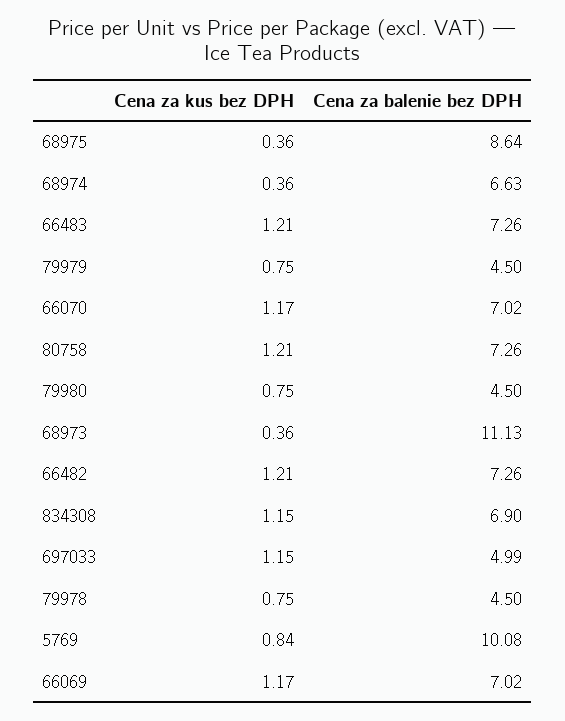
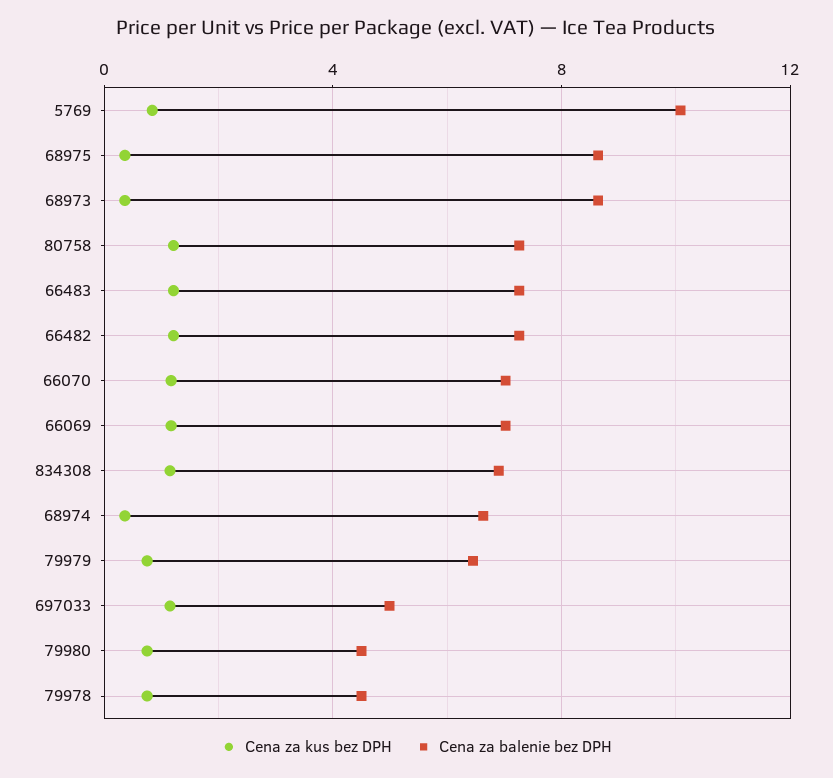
Cena za balenie bez DPH, 79979: 4.5 -> 6.5
Cena za balenie bez DPH, 68973: 11.13 -> 8.5

